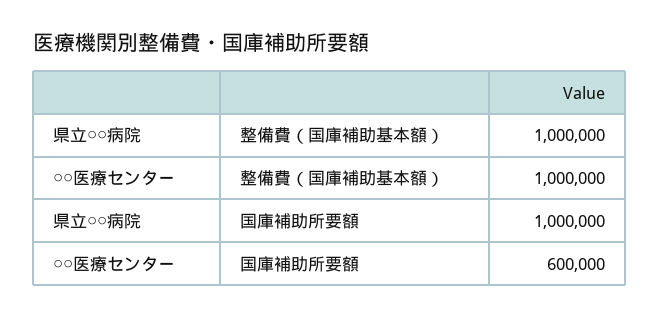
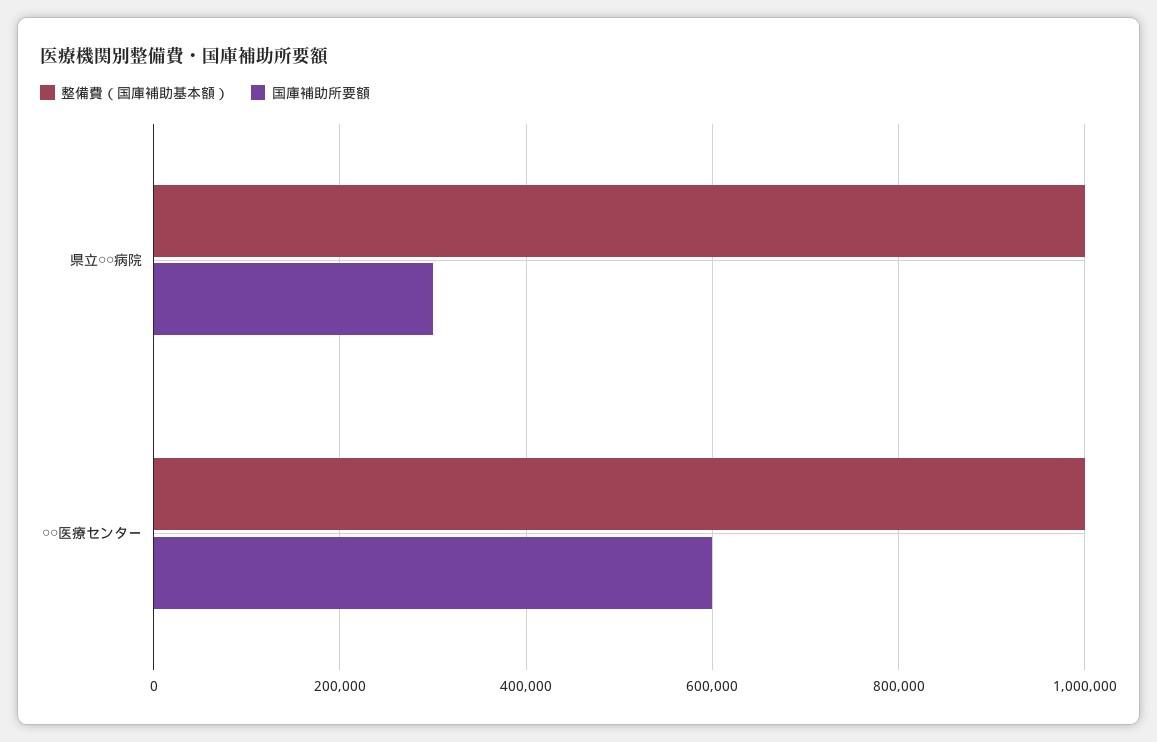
国庫補助所要額, 県立○○病院: 1000000 -> 300000

